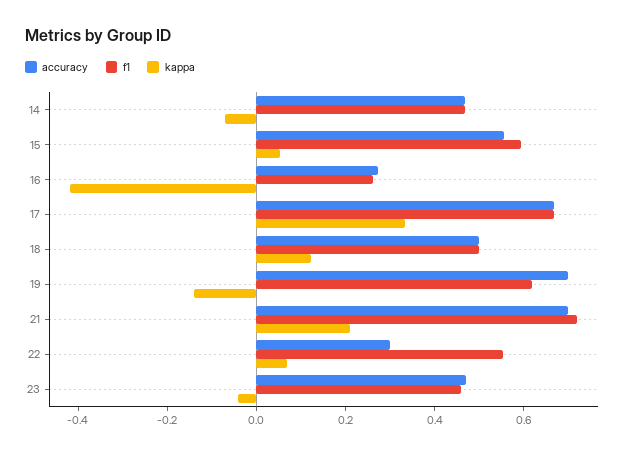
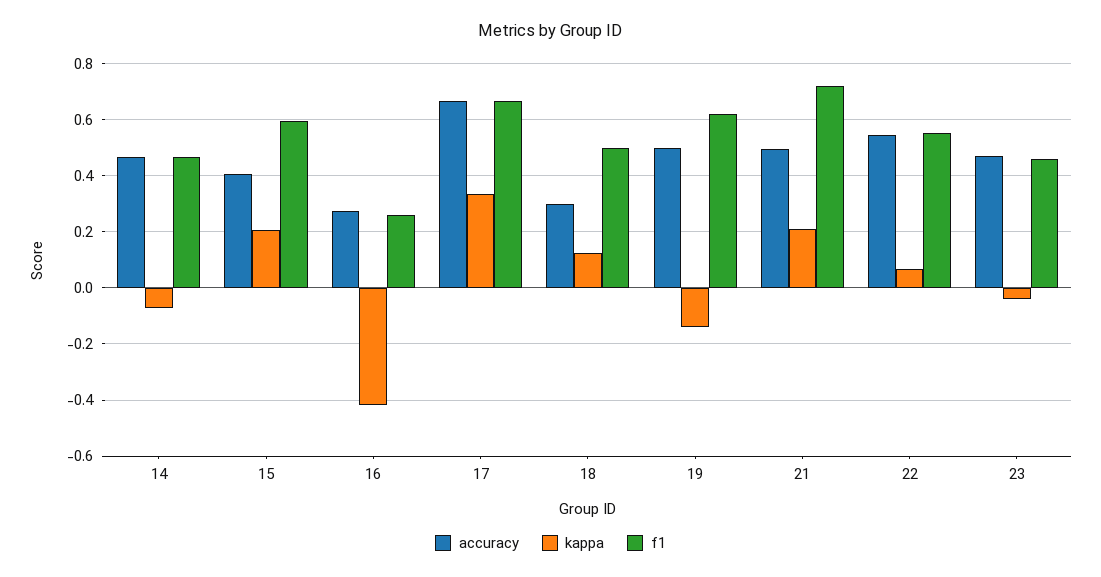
accuracy, 15: 0.55 -> 0.4
kappa, 15: 0.05 -> 0.2
accuracy, 18: 0.5 -> 0.3
accuracy, 19: 0.7 -> 0.5
accuracy, 21: 0.7 -> 0.5
accuracy, 22: 0.3 -> 0.55

